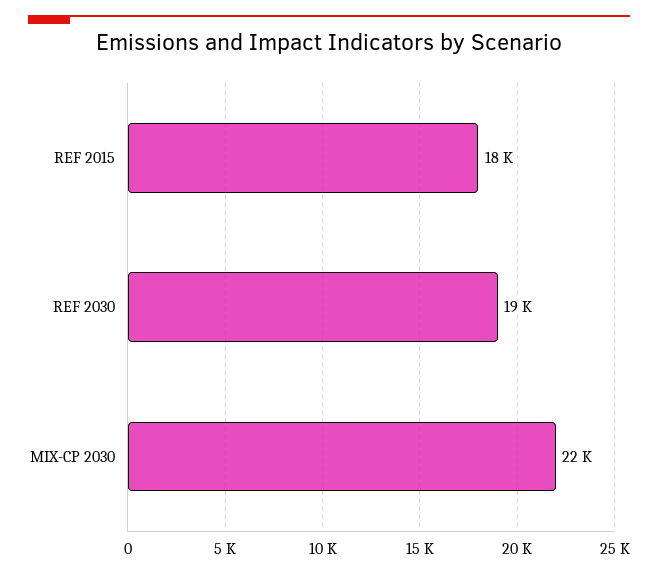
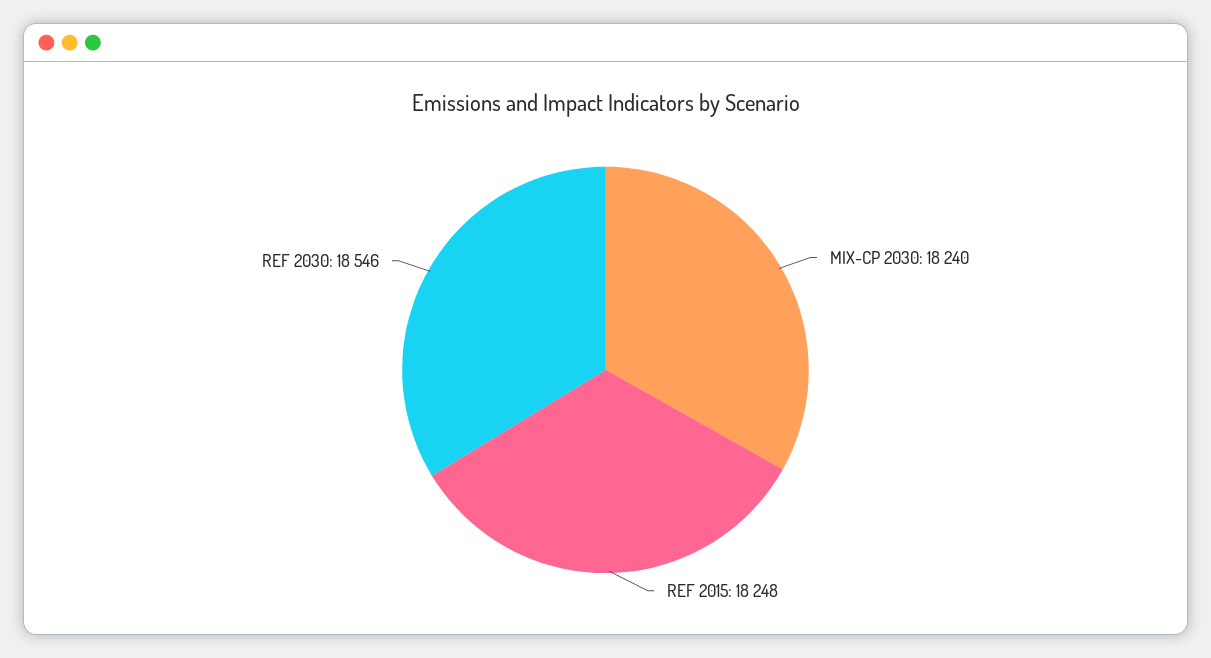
MIX-CP 2030: 22000 -> 18240

